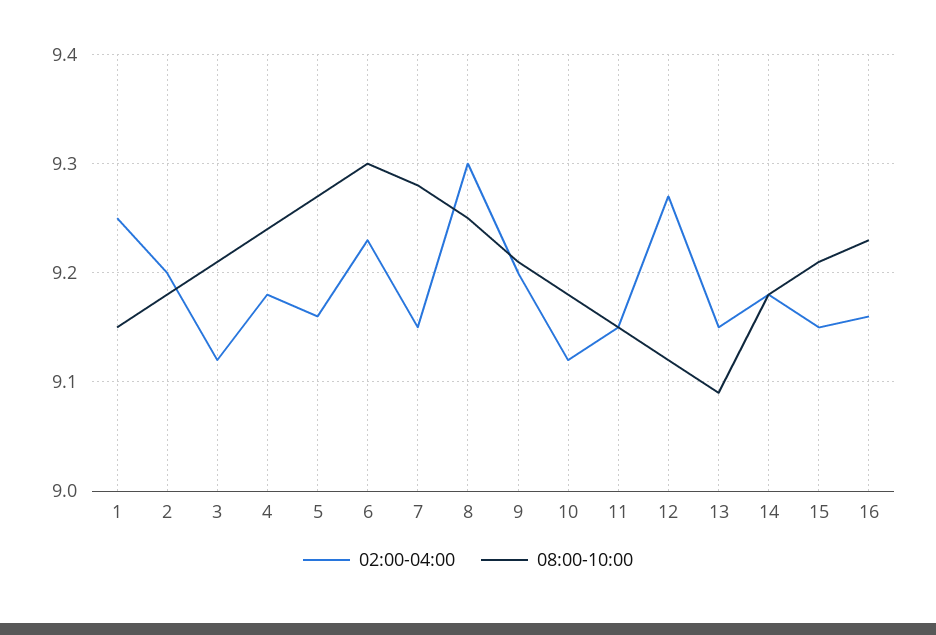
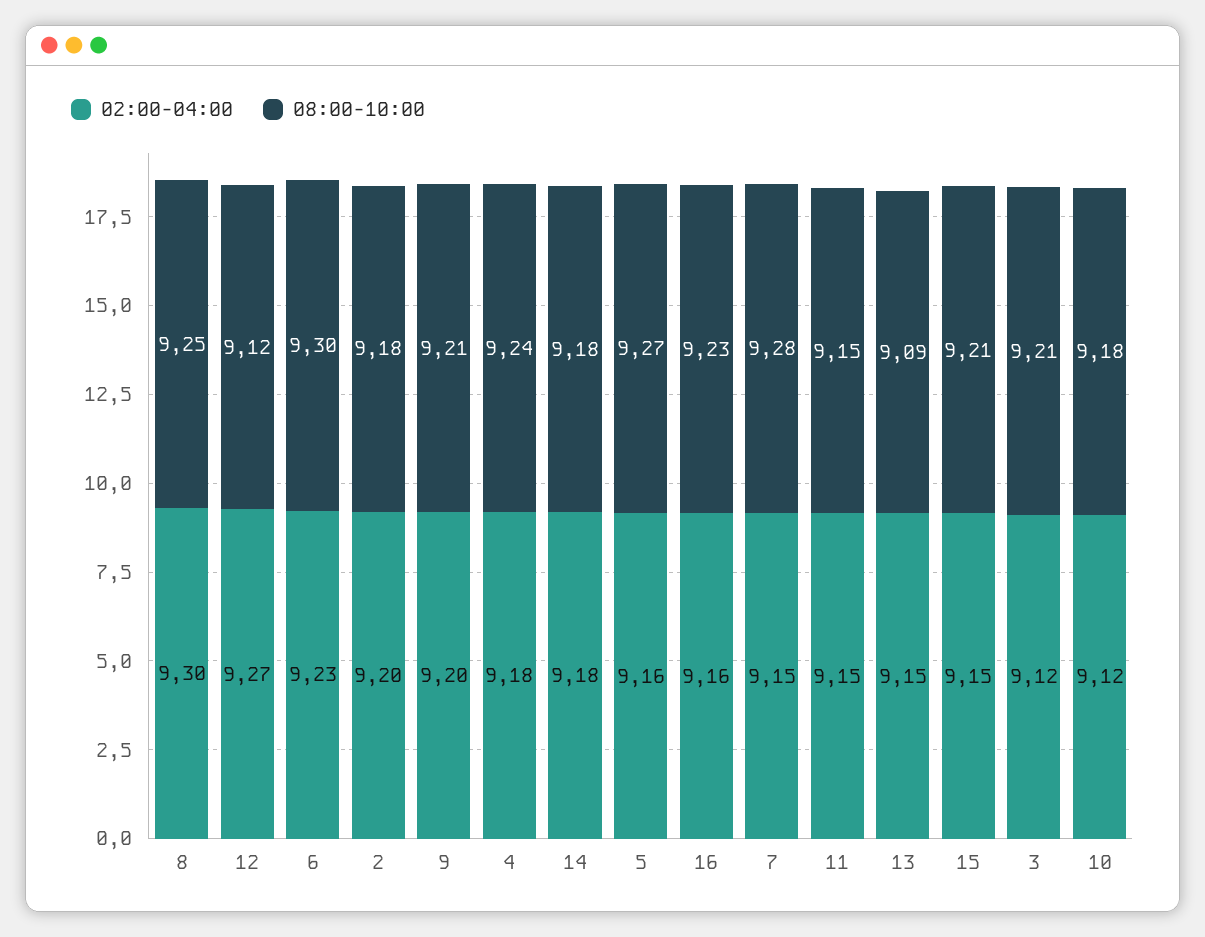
02:00-04:00, 1: 9.25 -> none
08:00-10:00, 1: 9.15 -> none

